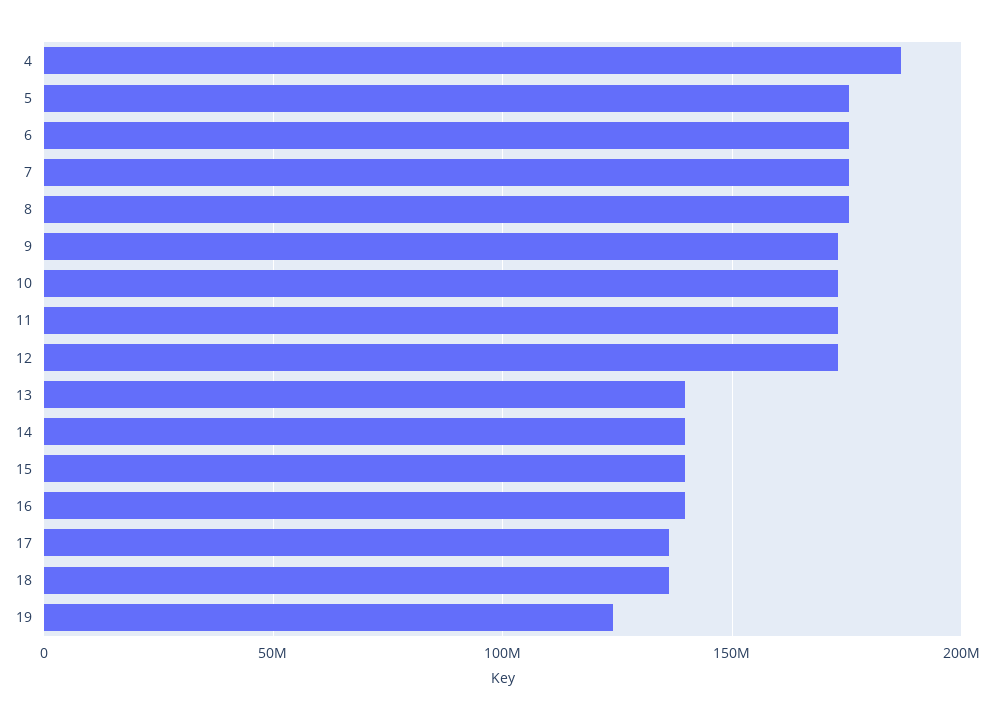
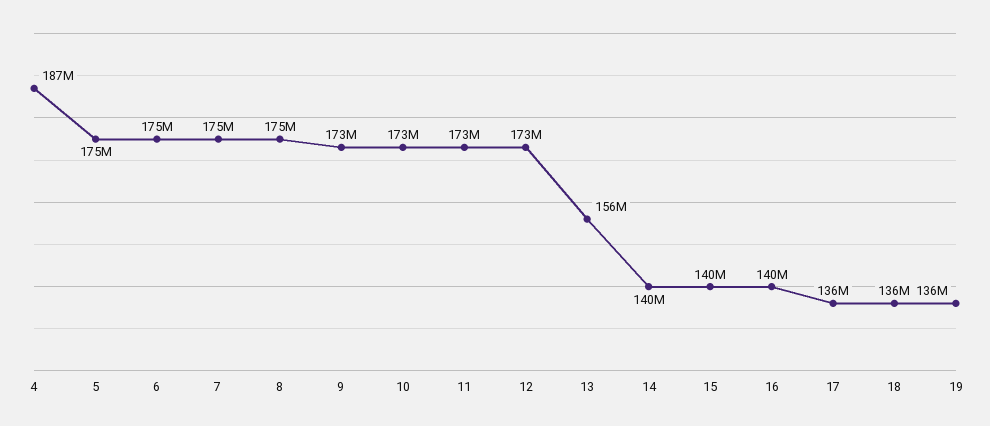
13: 140000000 -> 156000000
19: 125000000 -> 136000000

